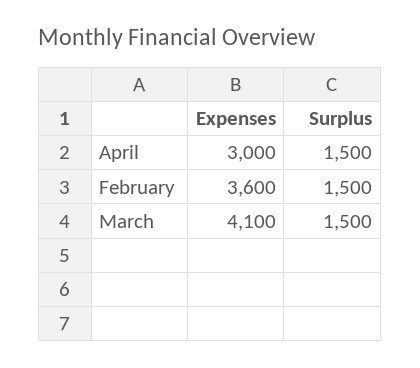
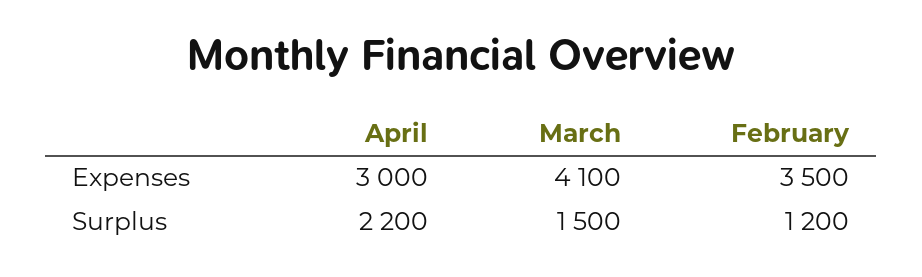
Surplus, April: 1500 -> 2200
Expenses, February: 3600 -> 3500
Surplus, February: 1500 -> 1200

